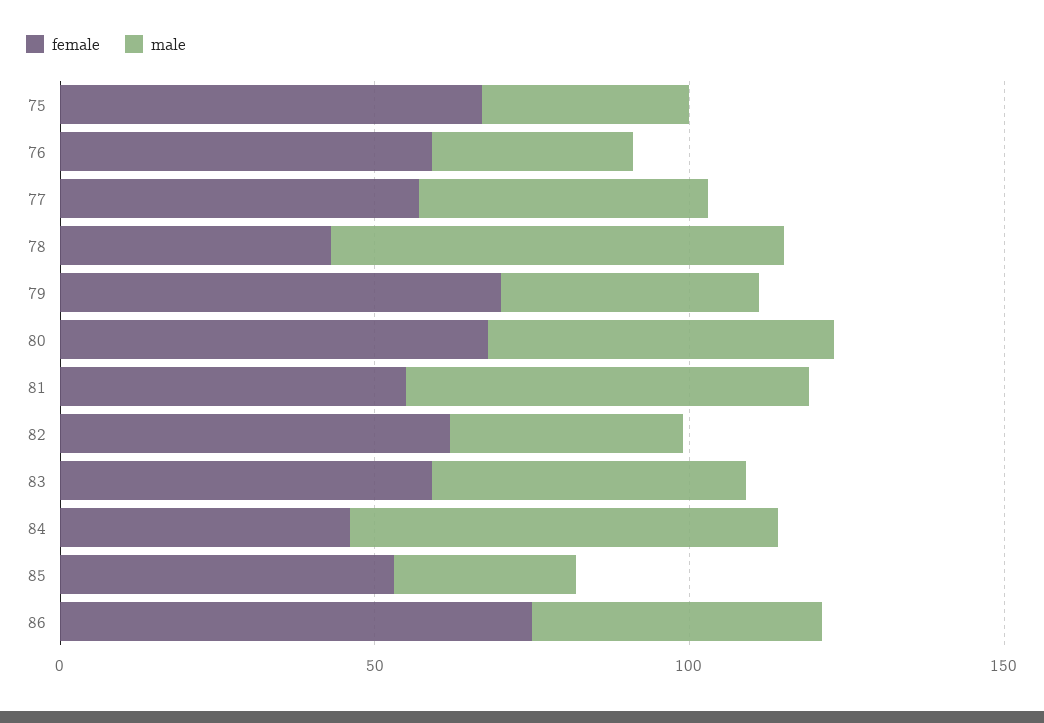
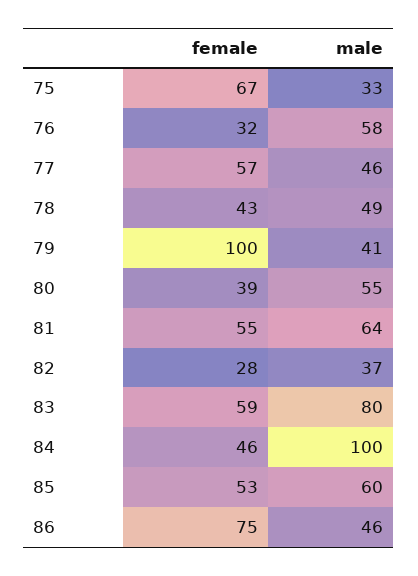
female, 76: 60 -> 32
male, 76: 30 -> 58
male, 78: 70 -> 49
female, 79: 70 -> 100
female, 80: 70 -> 39
female, 82: 60 -> 28
male, 83: 50 -> 80
male, 84: 70 -> 100
male, 85: 30 -> 60

